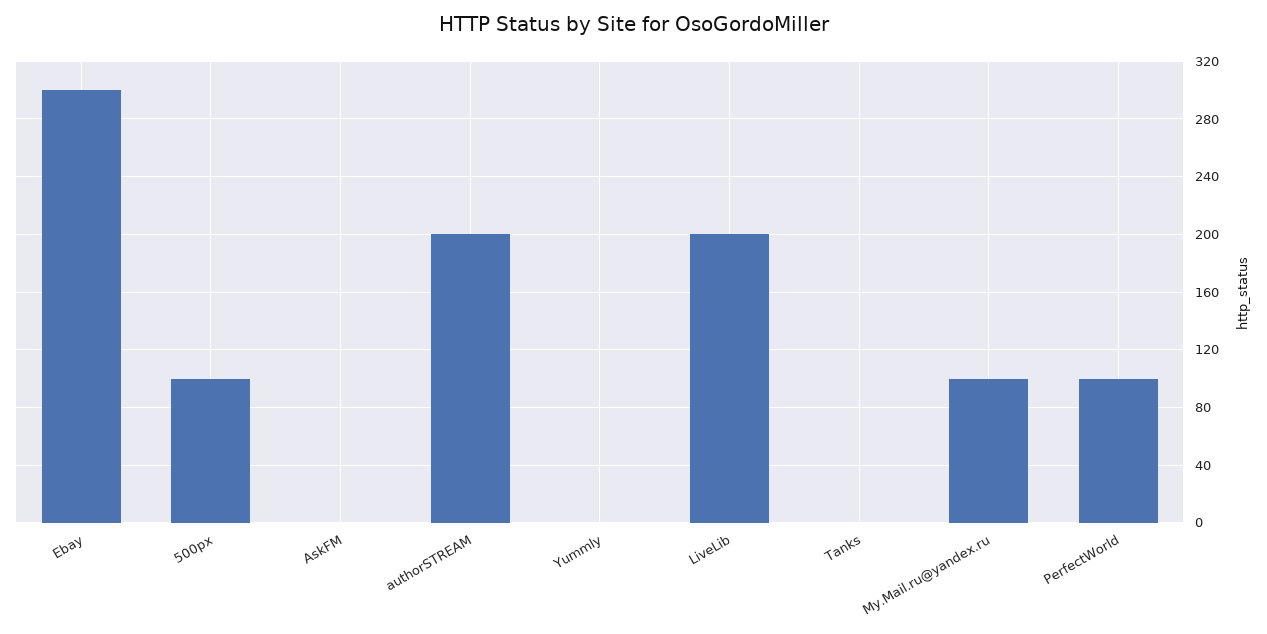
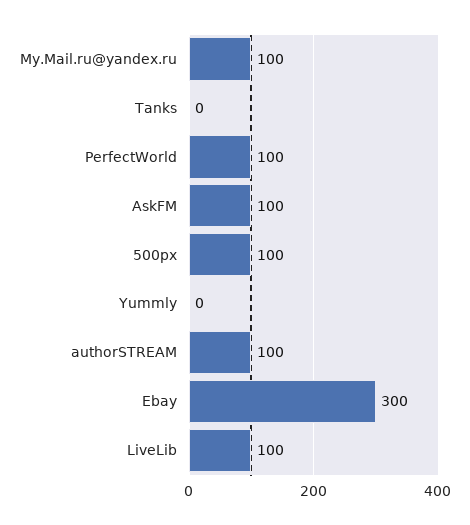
AskFM: 0 -> 100
authorSTREAM: 200 -> 100
LiveLib: 200 -> 100

